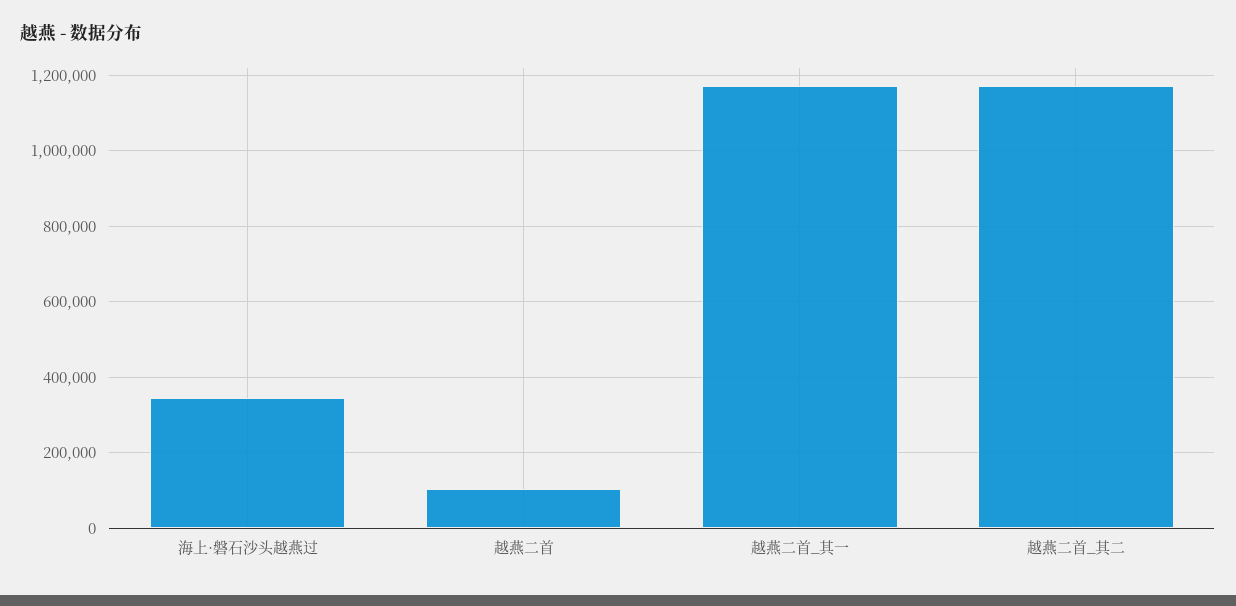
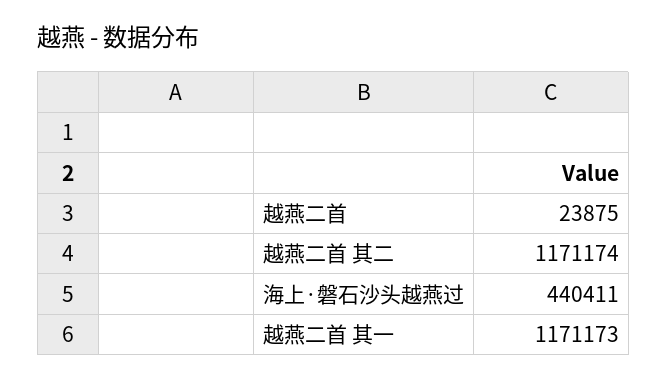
海上·磐石沙头越燕过: 340000 -> 440411
越燕二首: 100000 -> 23875

